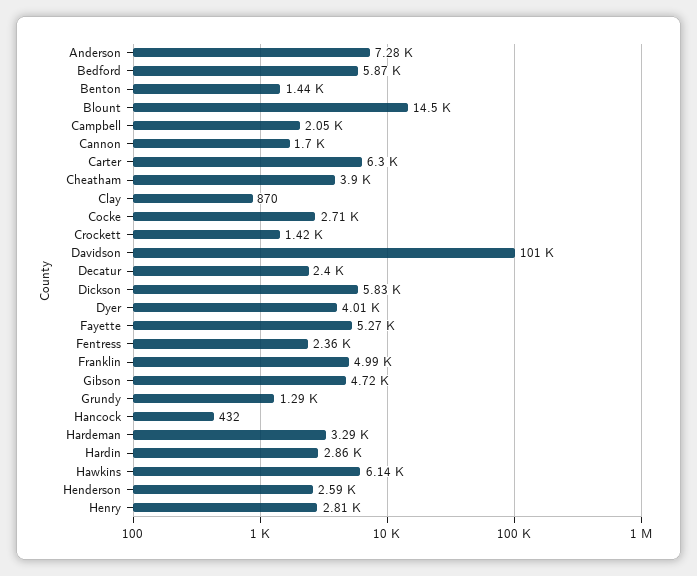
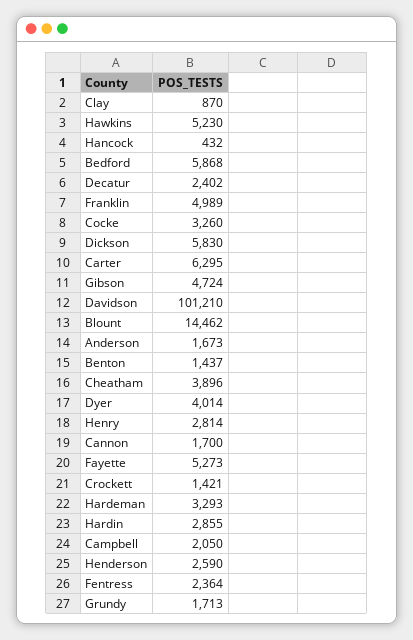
Anderson: 7280 -> 1673
Cocke: 2710 -> 3260
Grundy: 1290 -> 1713
Hawkins: 6140 -> 5230

